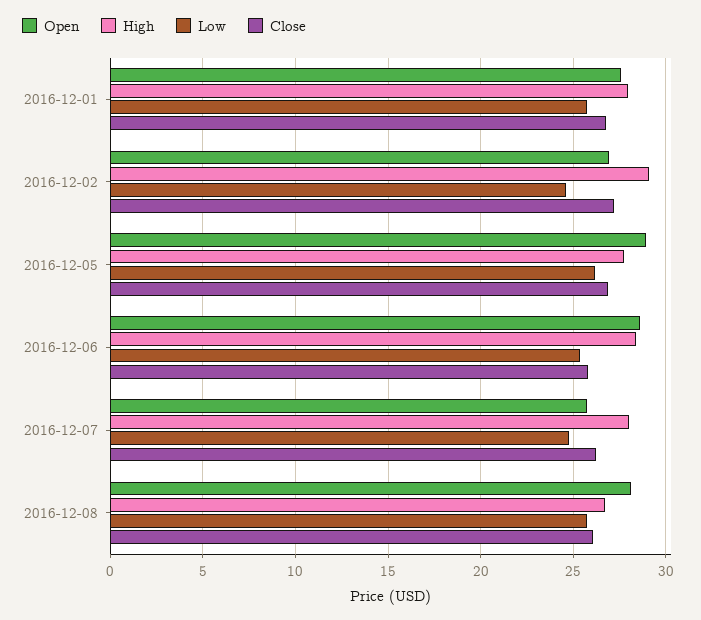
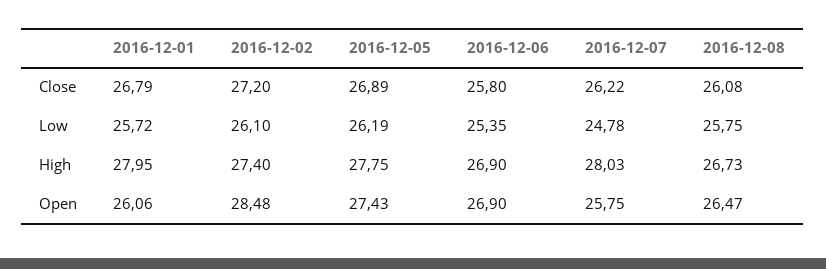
Open, 2016-12-01: 27.5 -> 26.06
Open, 2016-12-02: 27 -> 28.48
High, 2016-12-02: 29 -> 27.4
Low, 2016-12-02: 24.5 -> 26.1
Open, 2016-12-05: 29 -> 27.43
Open, 2016-12-06: 28.5 -> 26.9
High, 2016-12-06: 28.5 -> 26.9
Open, 2016-12-08: 28 -> 26.47

